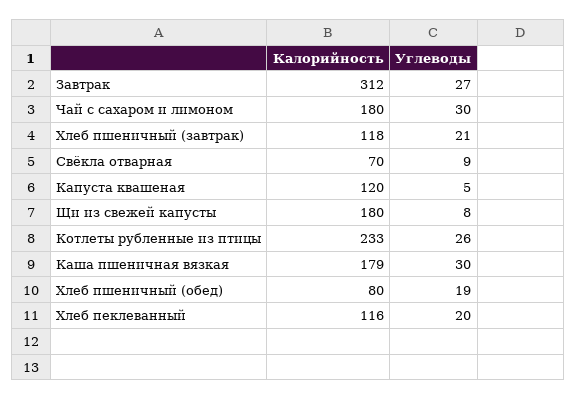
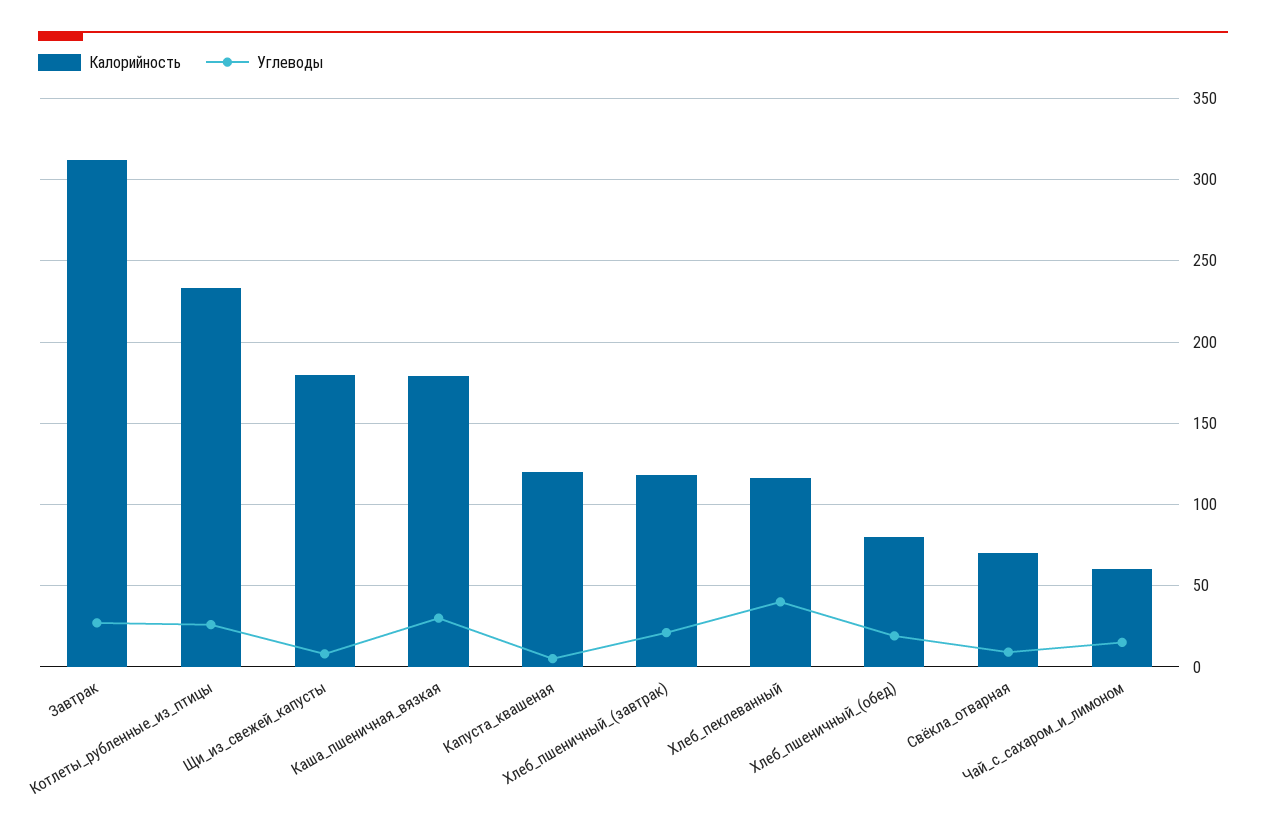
Калорийность, Чай с сахаром и лимоном: 180 -> 60
Углеводы, Чай с сахаром и лимоном: 30 -> 15
Углеводы, Хлеб пеклеванный: 20 -> 40

